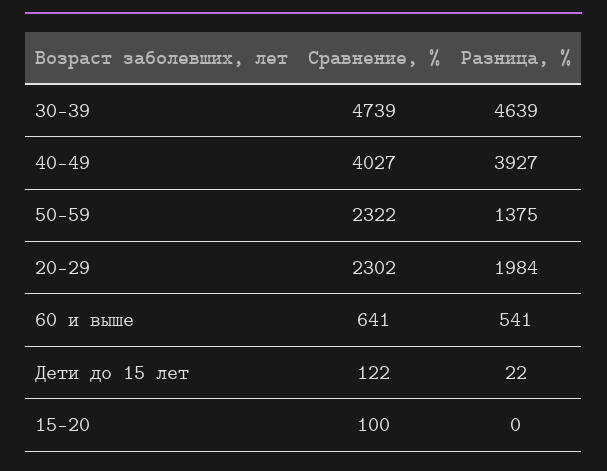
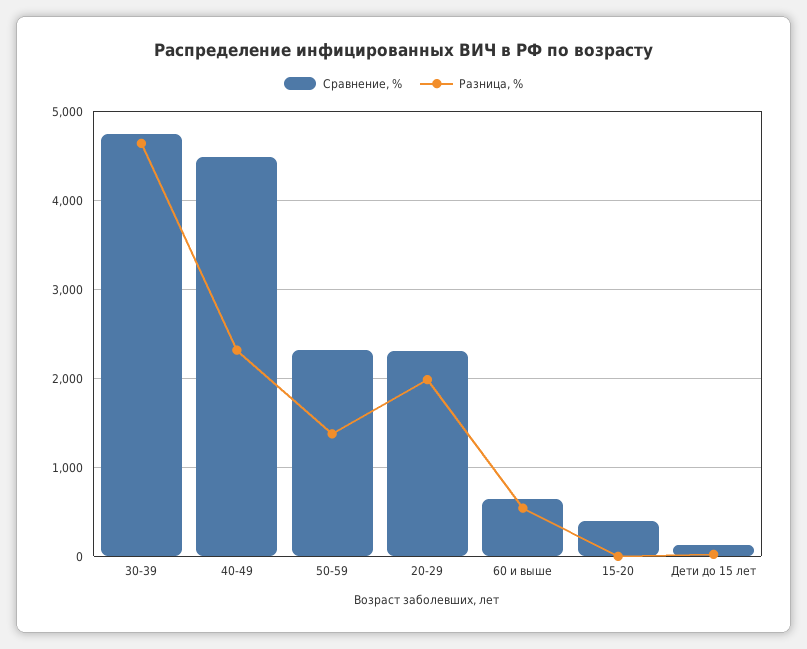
Сравнение, %, 40-49: 4027 -> 4500
Разница, %, 40-49: 3927 -> 2300
Сравнение, %, 15-20: 100 -> 400

